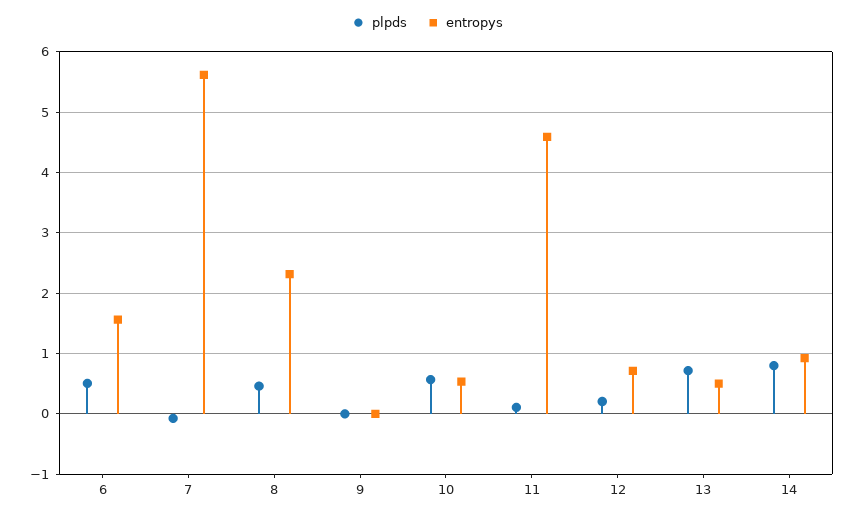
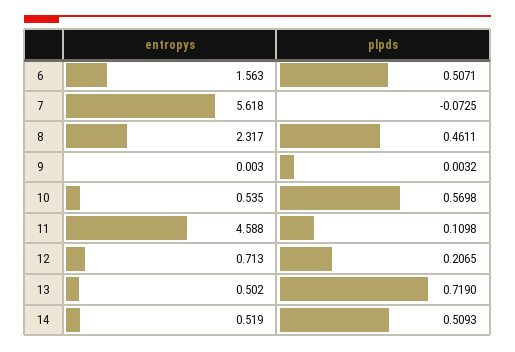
plpds, 14: 0.8 -> 0.5093
entropys, 14: 0.9 -> 0.519

